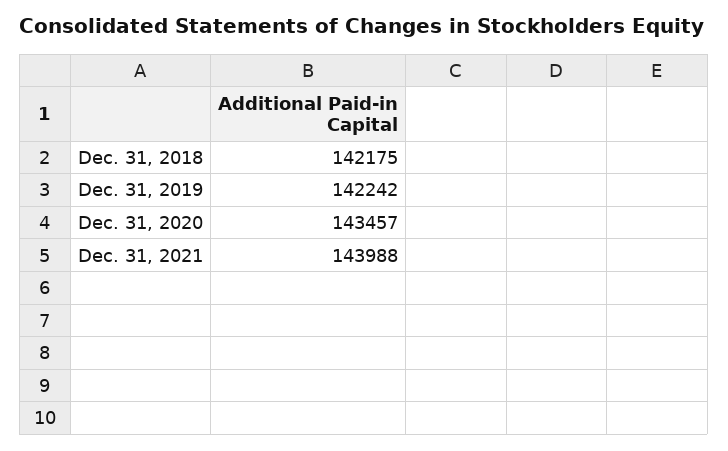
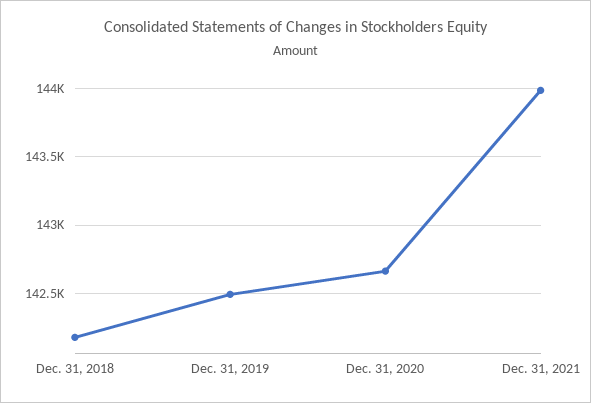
Dec. 31, 2019: 142242 -> 142500
Dec. 31, 2020: 143457 -> 142650

